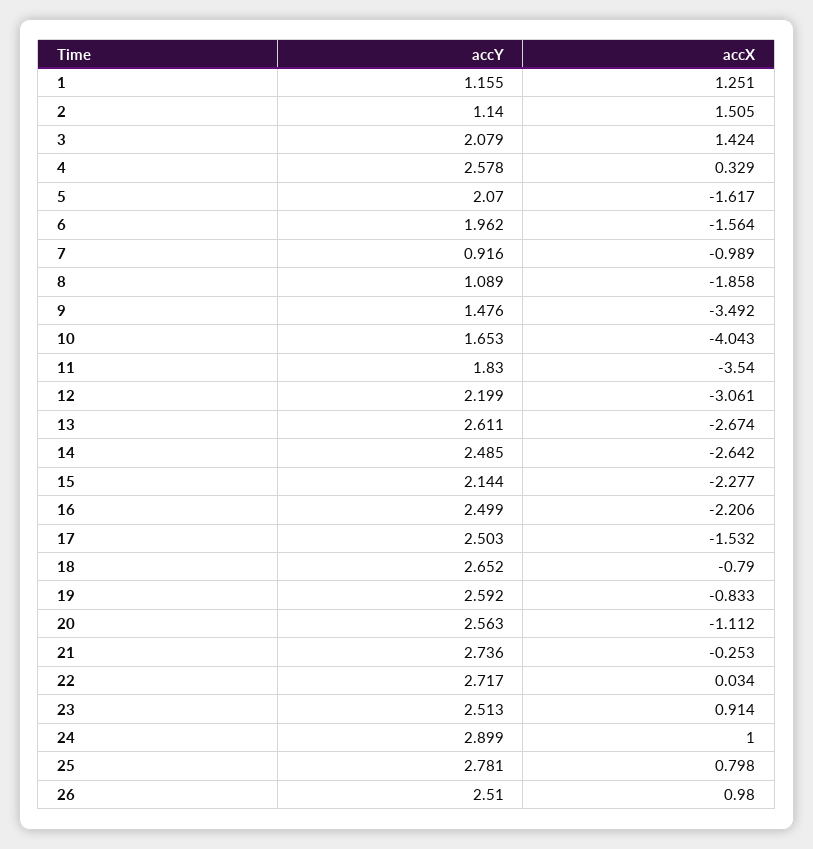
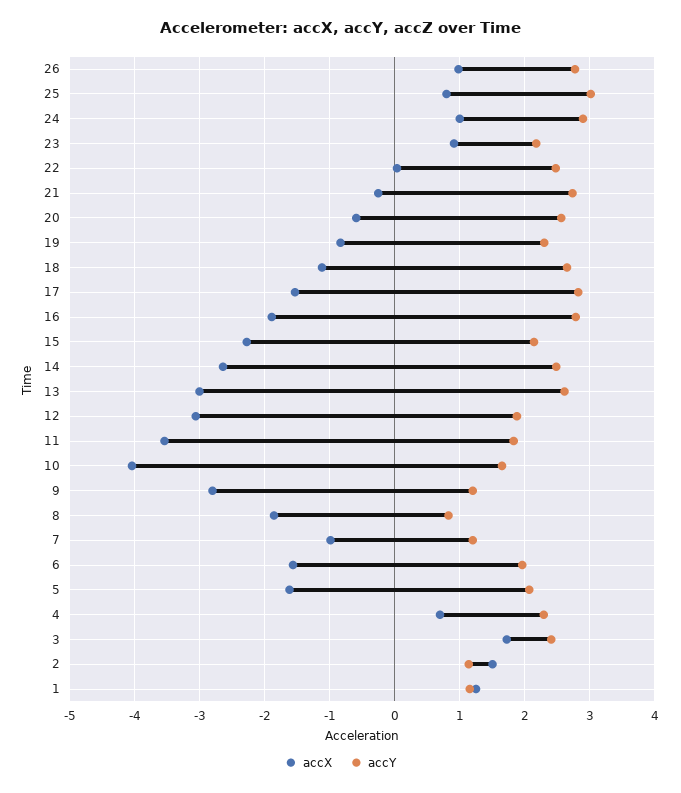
accY, 3: 2.079 -> 2.4
accX, 3: 1.424 -> 1.7
accY, 4: 2.578 -> 2.3
accX, 4: 0.329 -> 0.7
accY, 7: 0.916 -> 1.2
accY, 8: 1.089 -> 0.8
accY, 9: 1.476 -> 1.2
accX, 9: -3.492 -> -2.8
accY, 12: 2.199 -> 1.9
accX, 13: -2.674 -> -3
accY, 16: 2.499 -> 2.8
accX, 16: -2.206 -> -1.9
accY, 17: 2.503 -> 2.8
accX, 18: -0.79 -> -1.1
accY, 19: 2.592 -> 2.3
accX, 20: -1.112 -> -0.6
accY, 22: 2.717 -> 2.5
accY, 23: 2.513 -> 2.2
accY, 25: 2.781 -> 3
accY, 26: 2.51 -> 2.8

